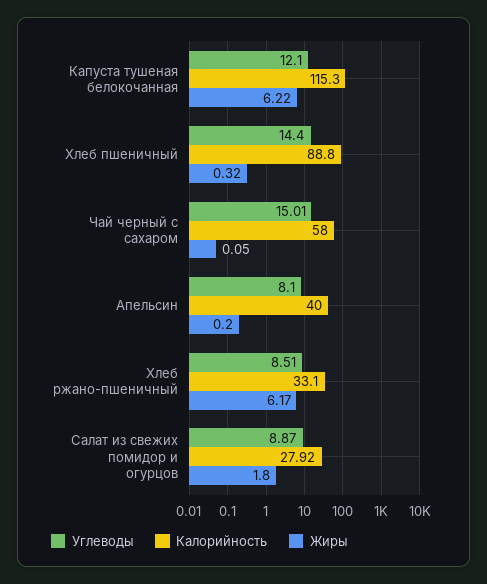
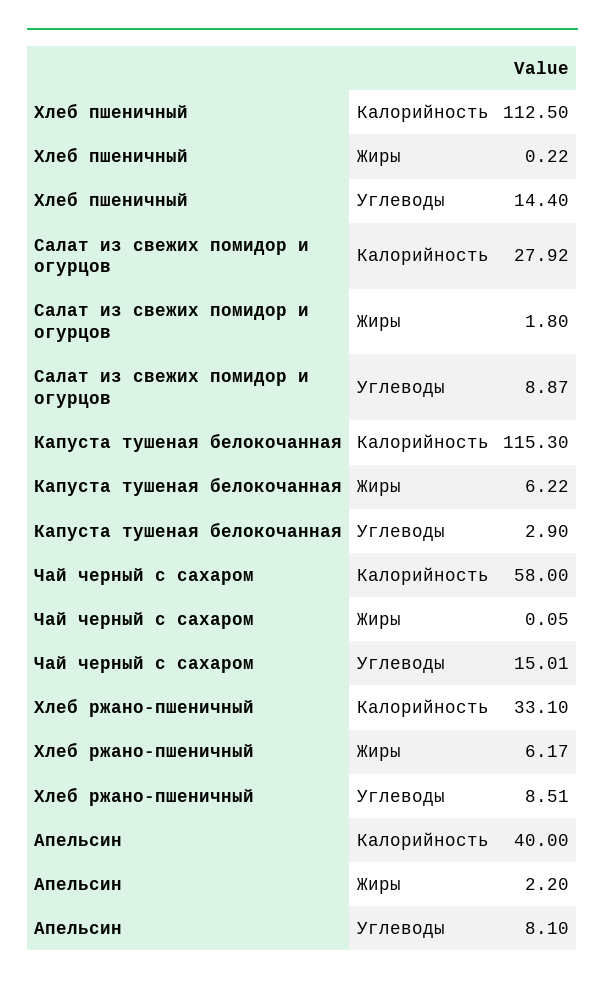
Углеводы, Капуста тушеная белокочанная: 12.1 -> 2.9
Калорийность, Хлеб пшеничный: 88.8 -> 112.5
Жиры, Хлеб пшеничный: 0.32 -> 0.22
Жиры, Апельсин: 0.2 -> 2.2

